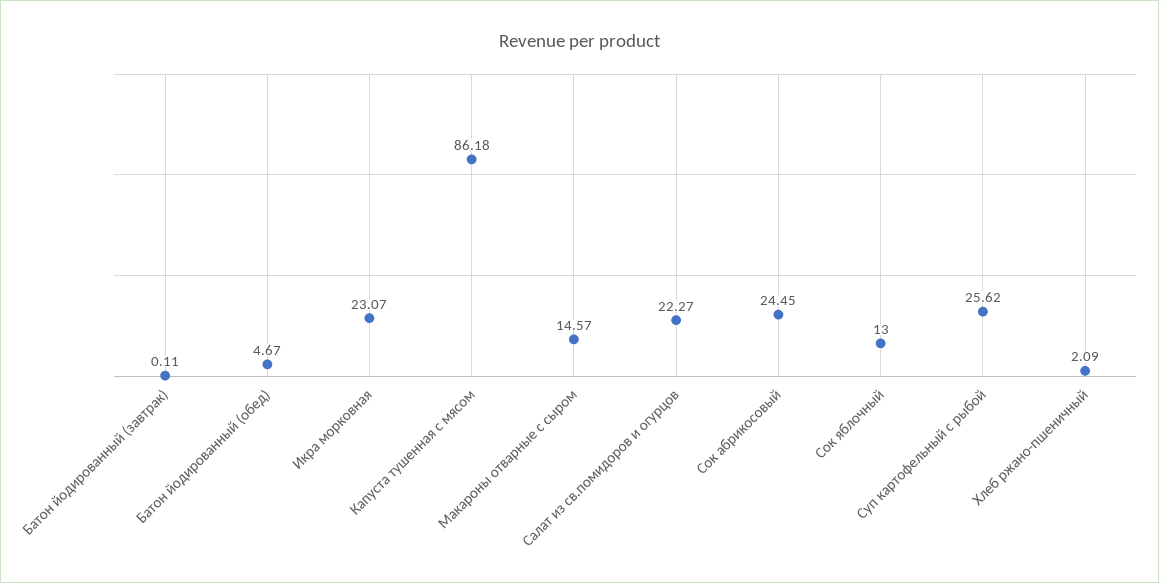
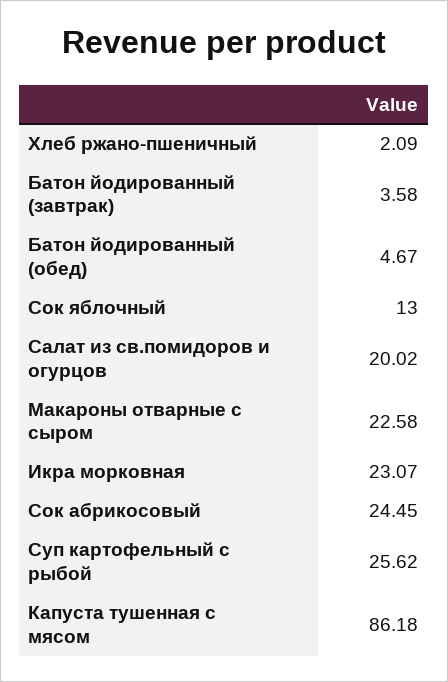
Батон йодированный (завтрак): 0.11 -> 3.58
Макароны отварные с сыром: 14.57 -> 22.58
Салат из св.помидоров и огурцов: 22.27 -> 20.02

